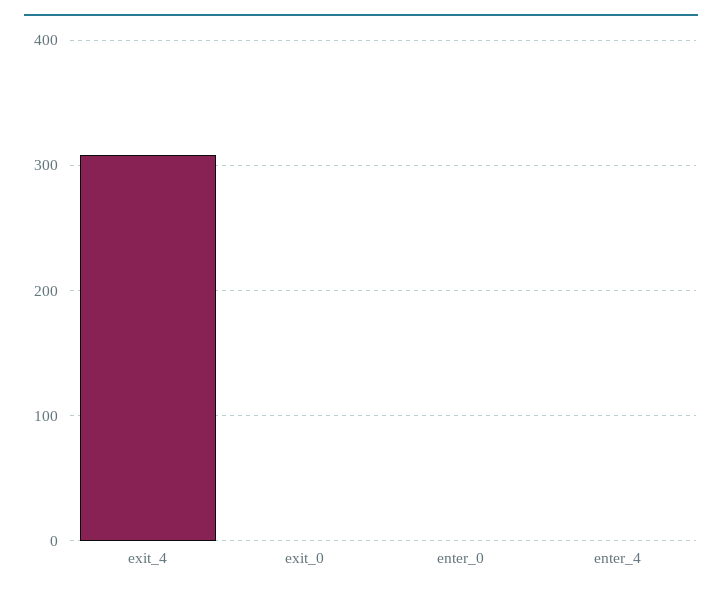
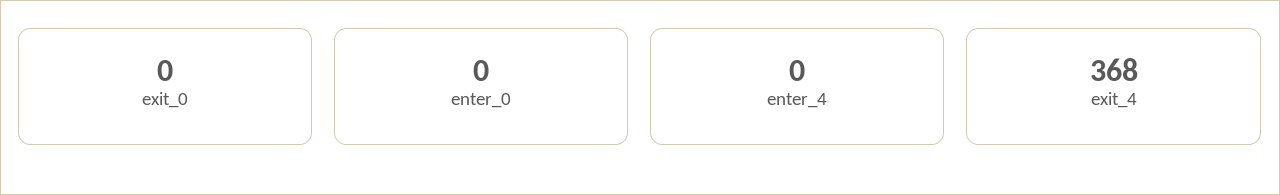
exit_4: 310 -> 368

